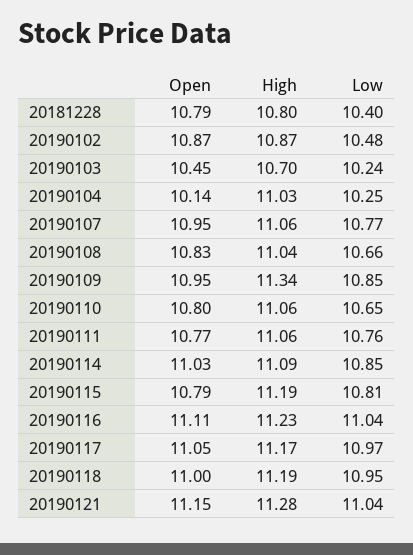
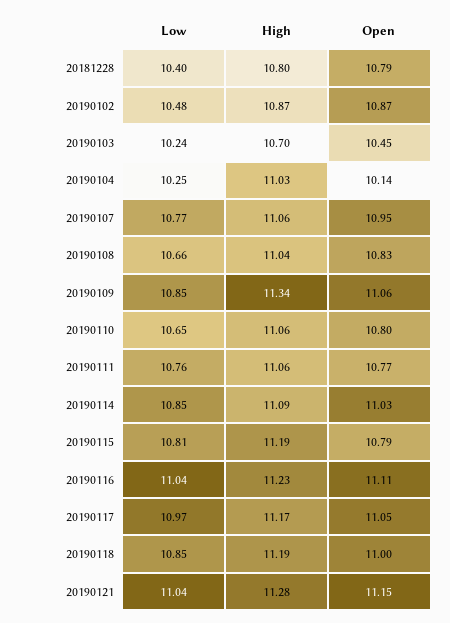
Open, 20190109: 10.95 -> 11.06
Low, 20190118: 10.95 -> 10.85

